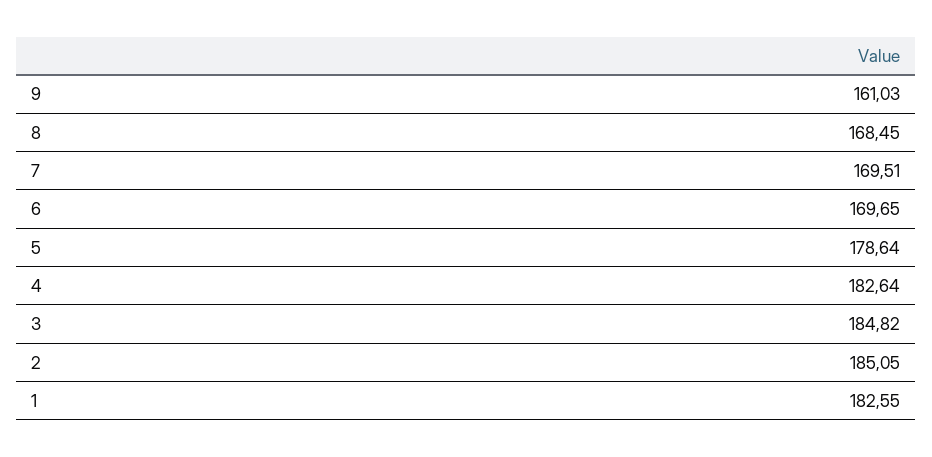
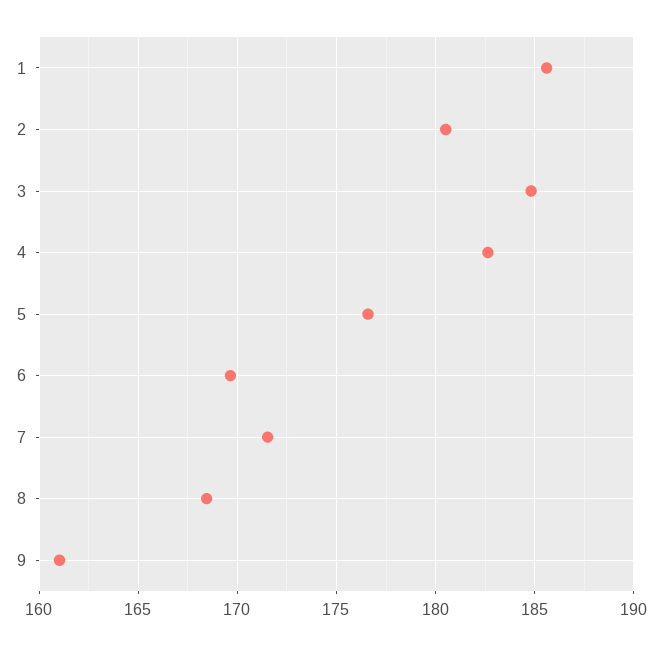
7: 169.51 -> 171.5
5: 178.64 -> 176.5
2: 185.05 -> 180.5
1: 182.55 -> 185.5

